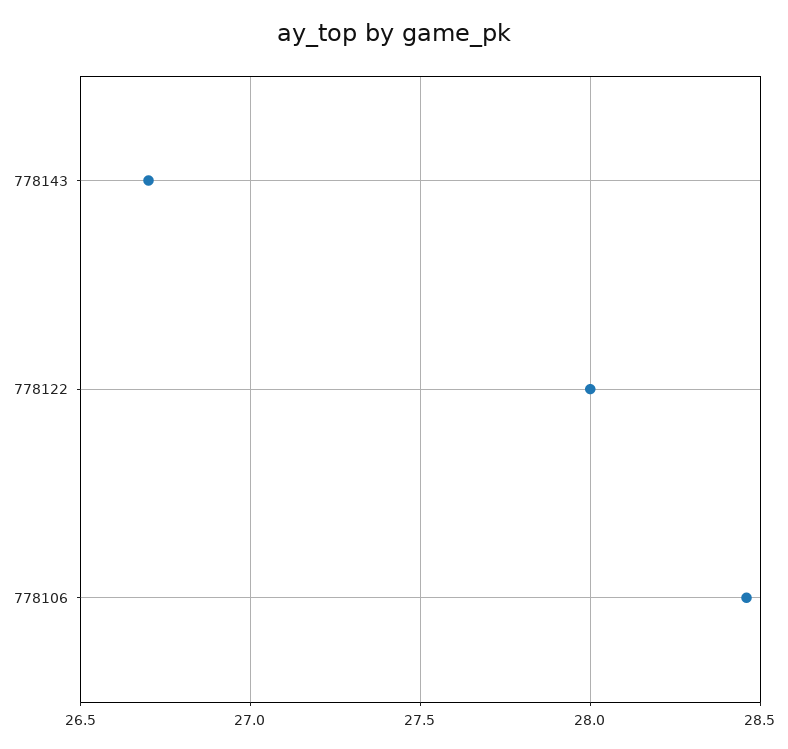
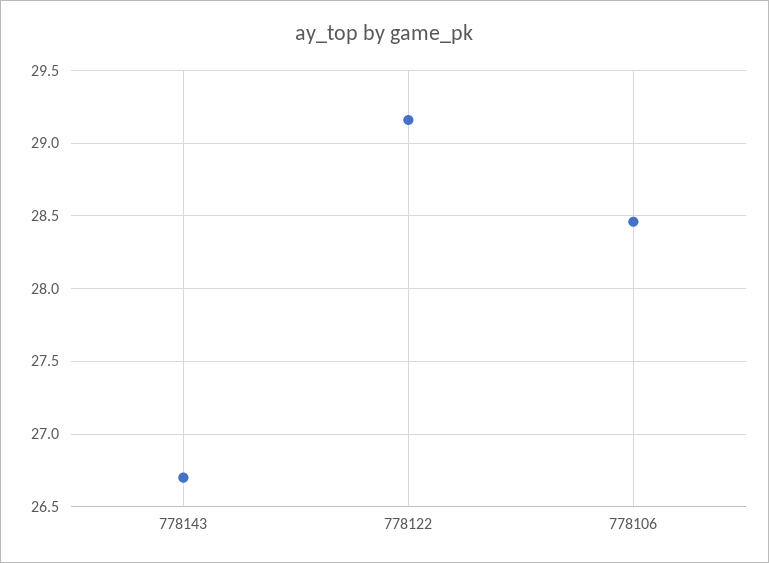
778122: 28 -> 29.15

